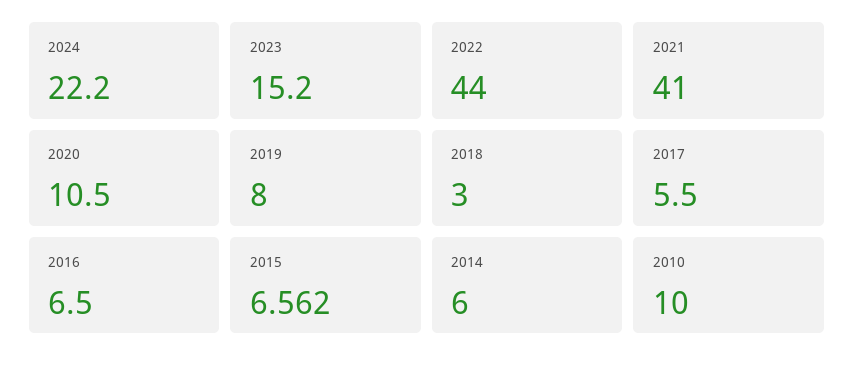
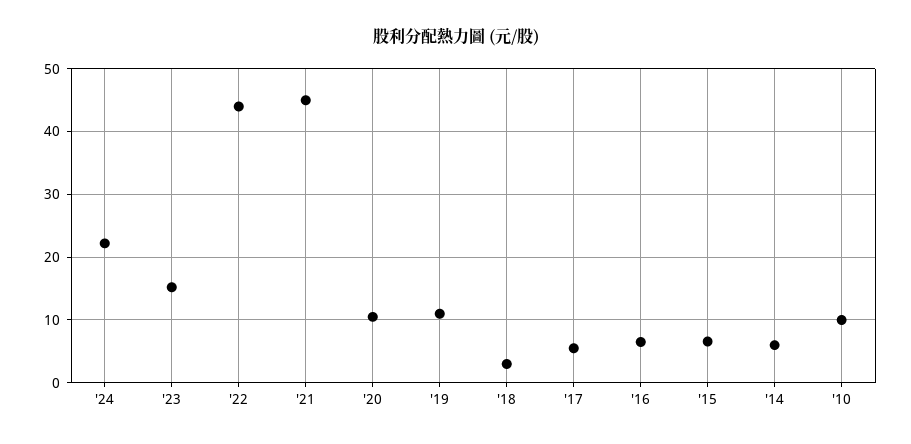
2021: 41 -> 45
2019: 8 -> 11

